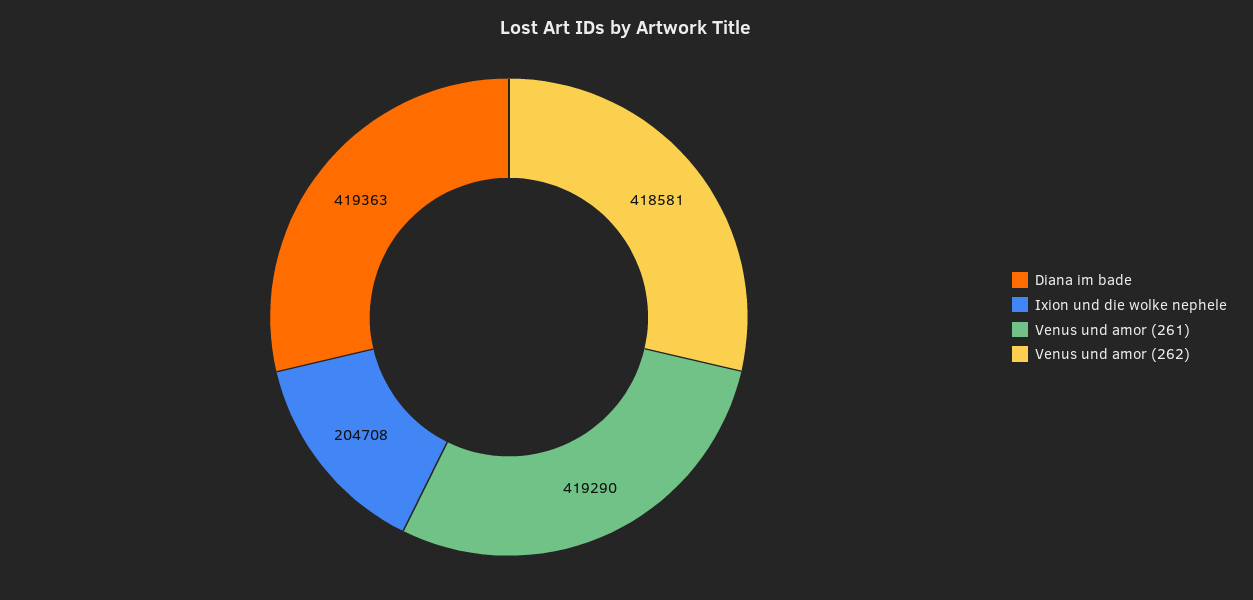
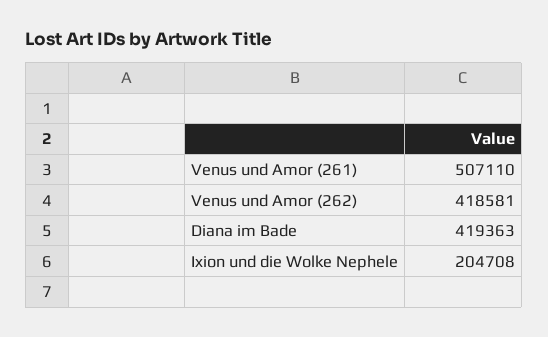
Venus und amor (261): 419290 -> 507110

